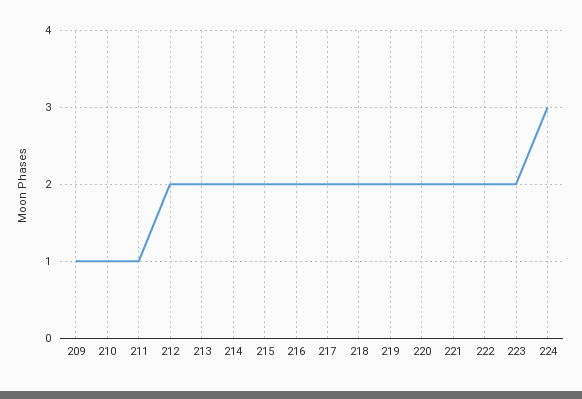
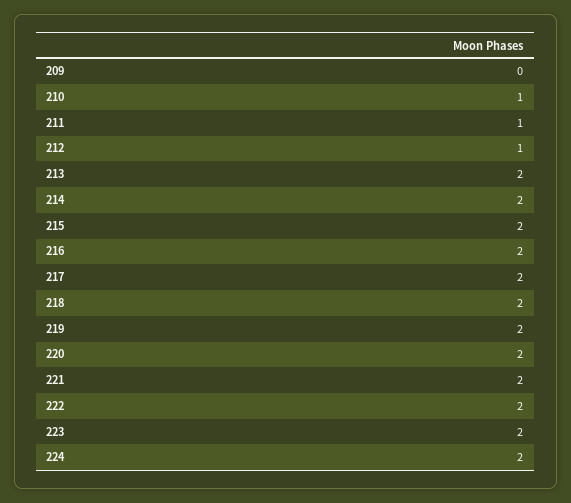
209: 1 -> 0
212: 2 -> 1
224: 3 -> 2

